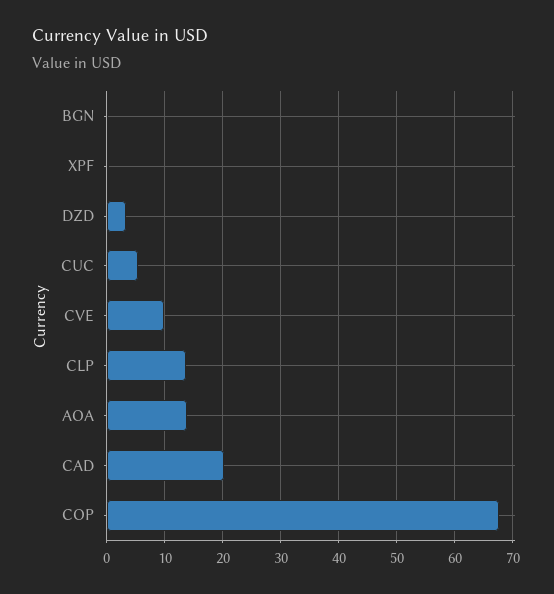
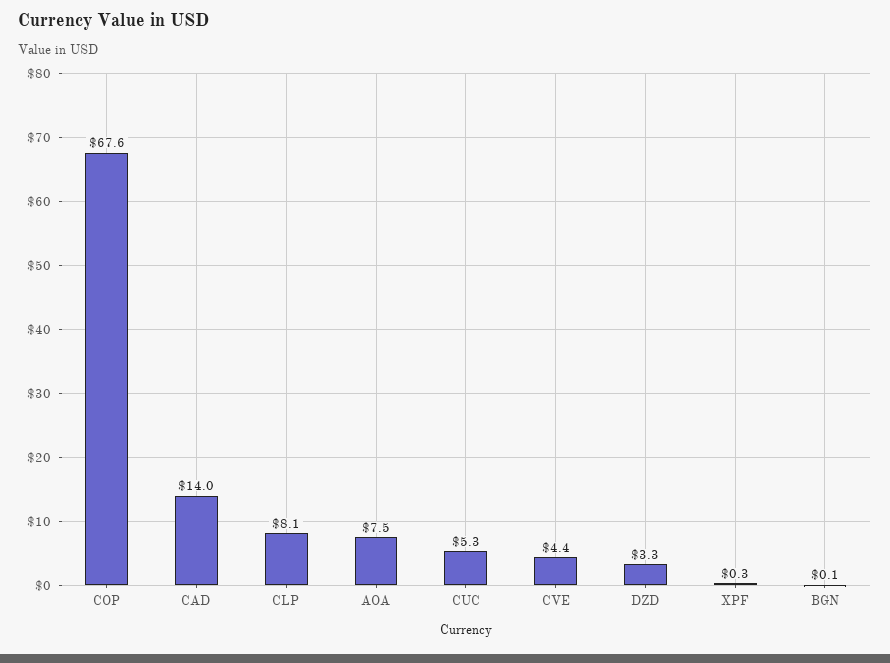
CVE: 10 -> 4.4
CLP: 14 -> 8.1
AOA: 14 -> 7.5
CAD: 20 -> 14

